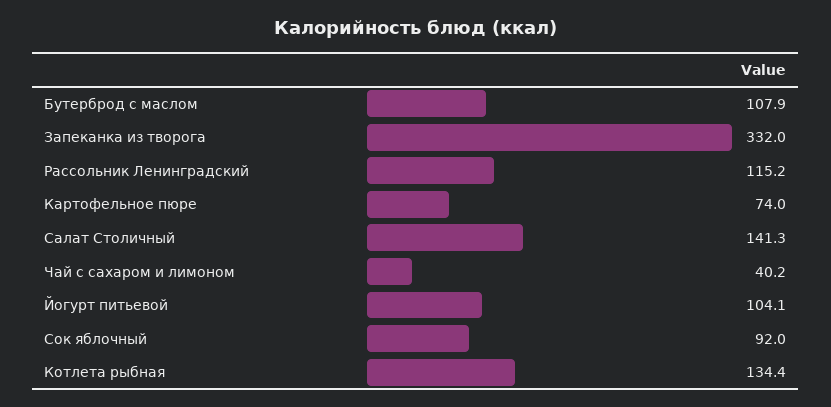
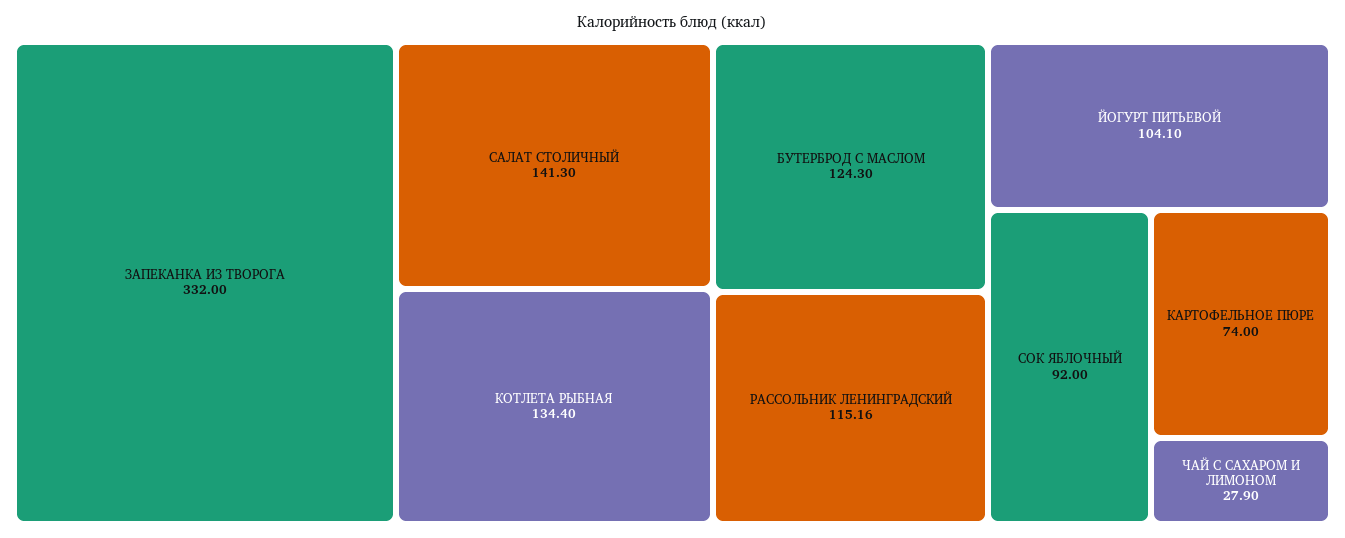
Бутерброд с маслом: 107.9 -> 124.3
Чай с сахаром и лимоном: 40.2 -> 27.9

